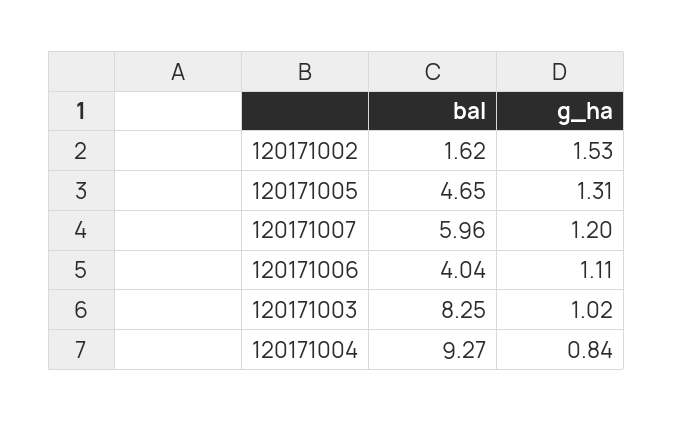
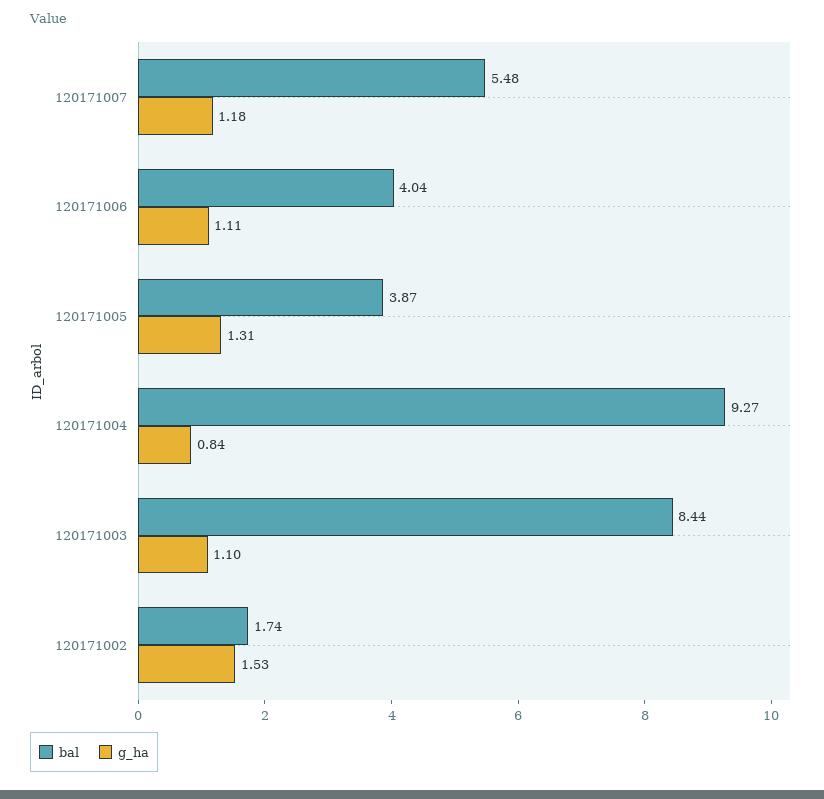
bal, 120171002: 1.62 -> 1.74
bal, 120171005: 4.65 -> 3.87
bal, 120171007: 5.96 -> 5.48
g_ha, 120171007: 1.2 -> 1.18
bal, 120171003: 8.25 -> 8.44
g_ha, 120171003: 1.02 -> 1.1

